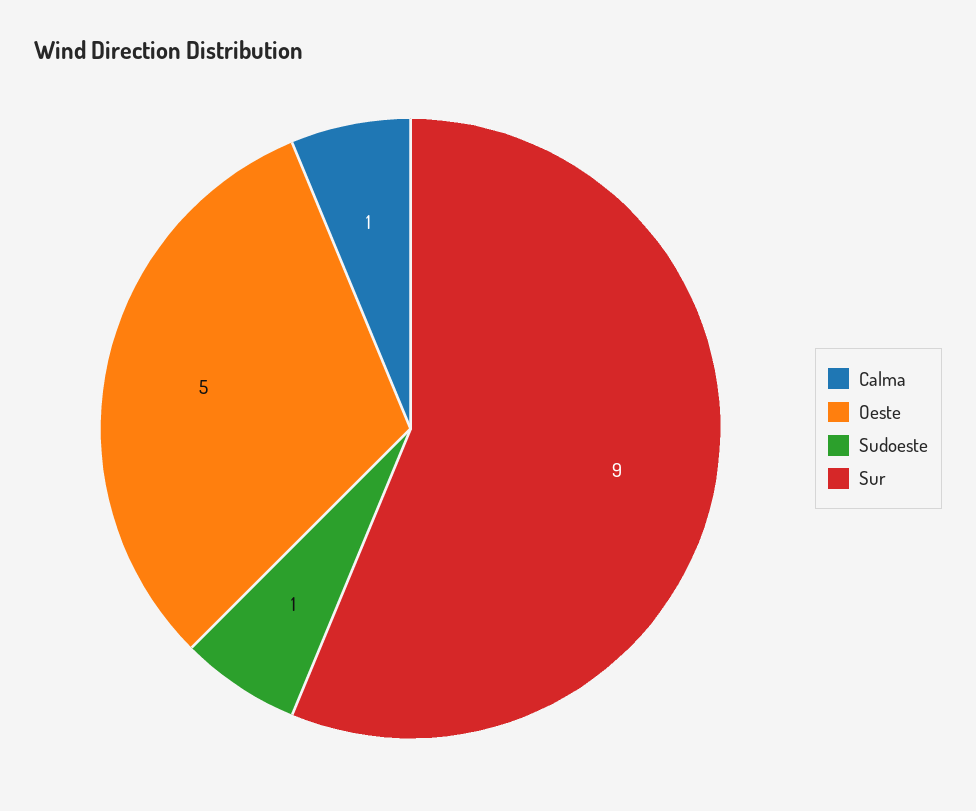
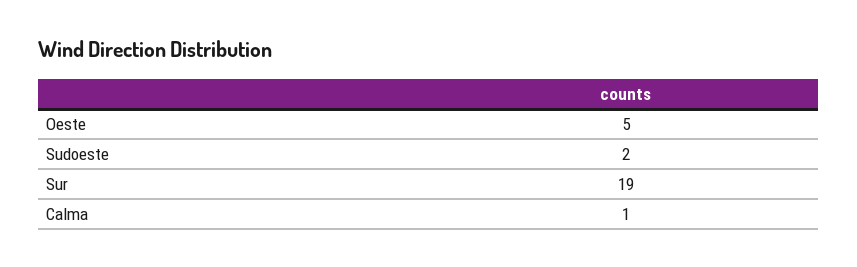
Sudoeste: 1 -> 2
Sur: 9 -> 19

